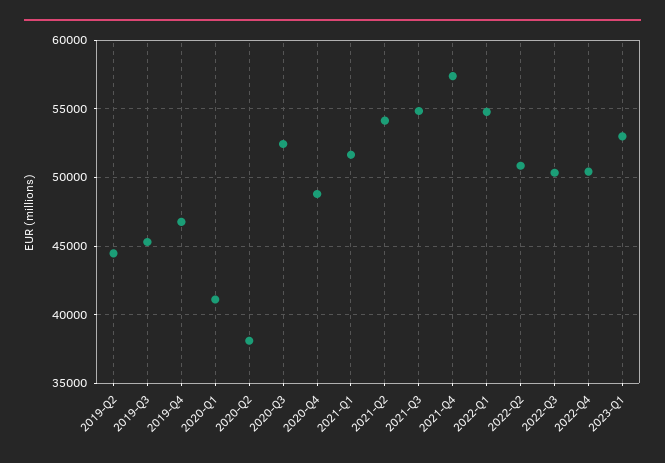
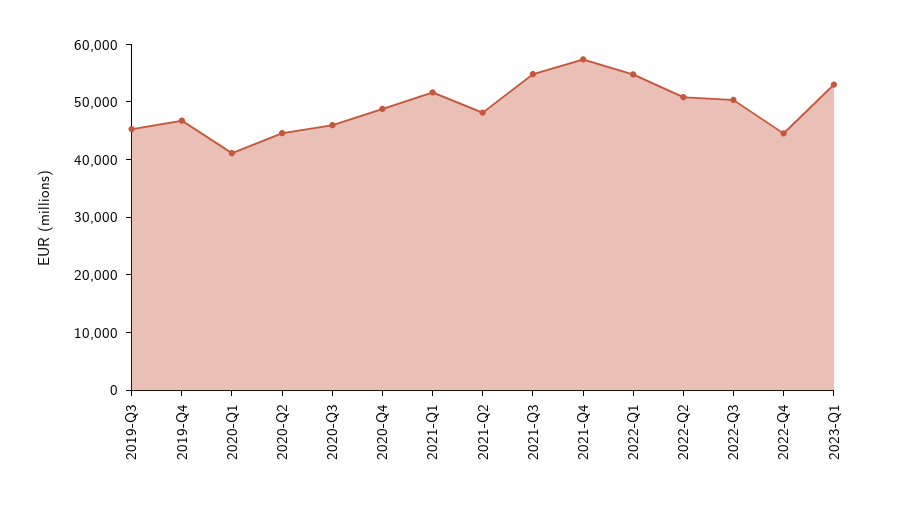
2019-Q2: 44500 -> none
2020-Q2: 38000 -> 44000
2020-Q3: 52500 -> 46000
2021-Q2: 54000 -> 48000
2022-Q4: 50500 -> 44000

